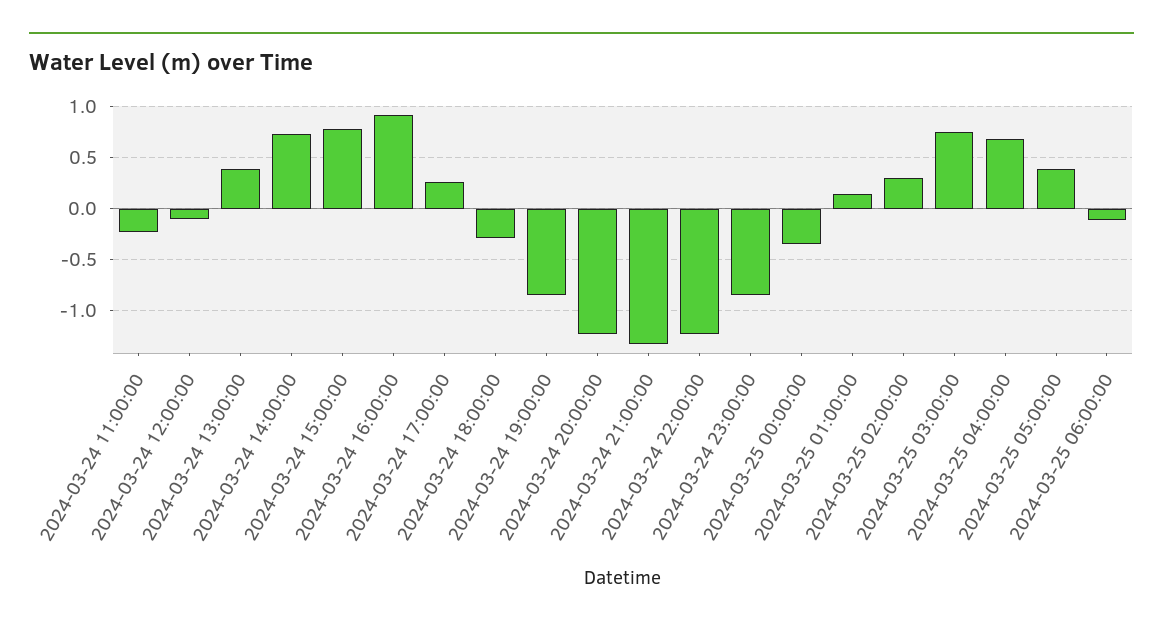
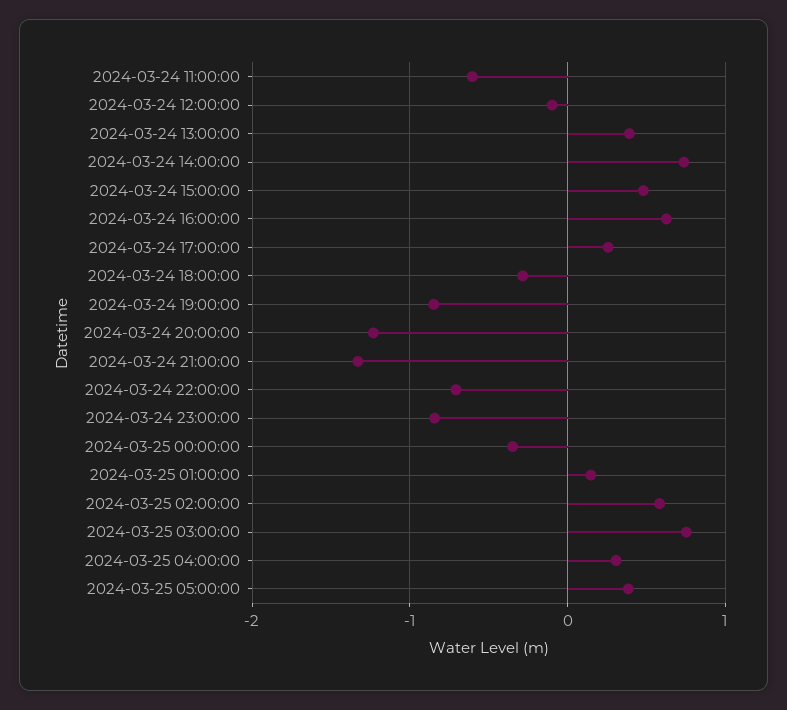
2024-03-24 11:00:00: -0.2 -> -0.6
2024-03-24 15:00:00: 0.8 -> 0.5
2024-03-24 16:00:00: 0.9 -> 0.6
2024-03-24 22:00:00: -1.2 -> -0.7
2024-03-25 02:00:00: 0.3 -> 0.6
2024-03-25 04:00:00: 0.7 -> 0.3
2024-03-25 06:00:00: -0.1 -> none

